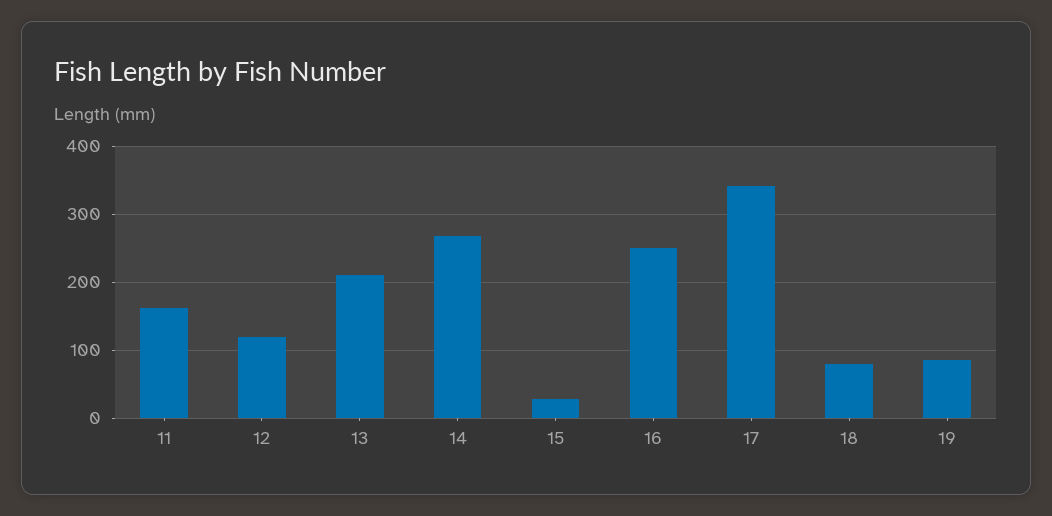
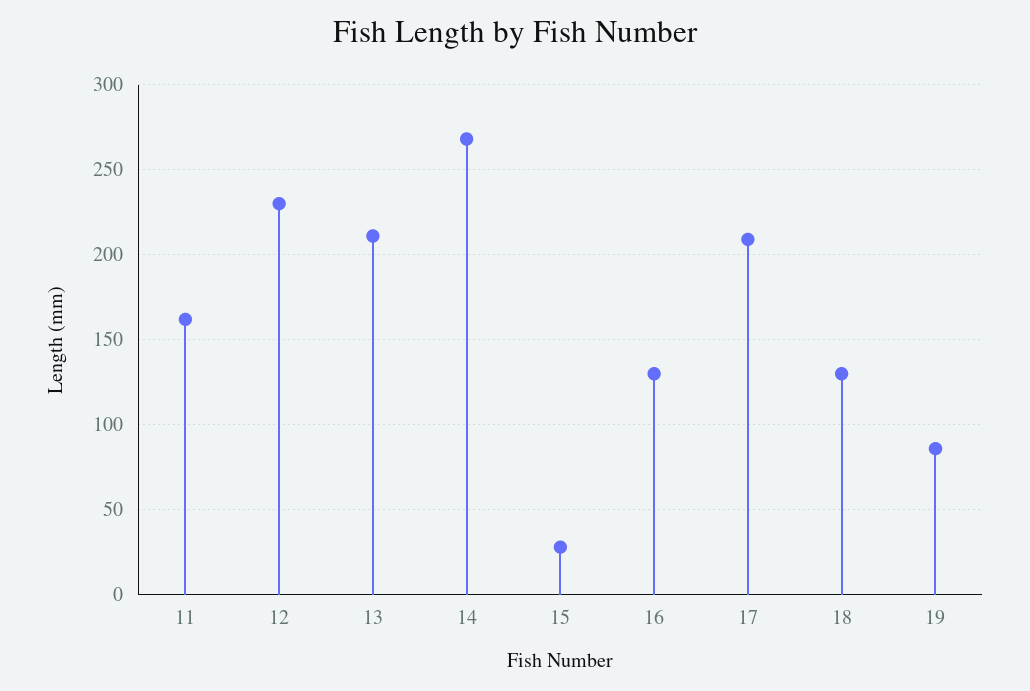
12: 120 -> 230
16: 250 -> 130
17: 340 -> 210
18: 80 -> 130

